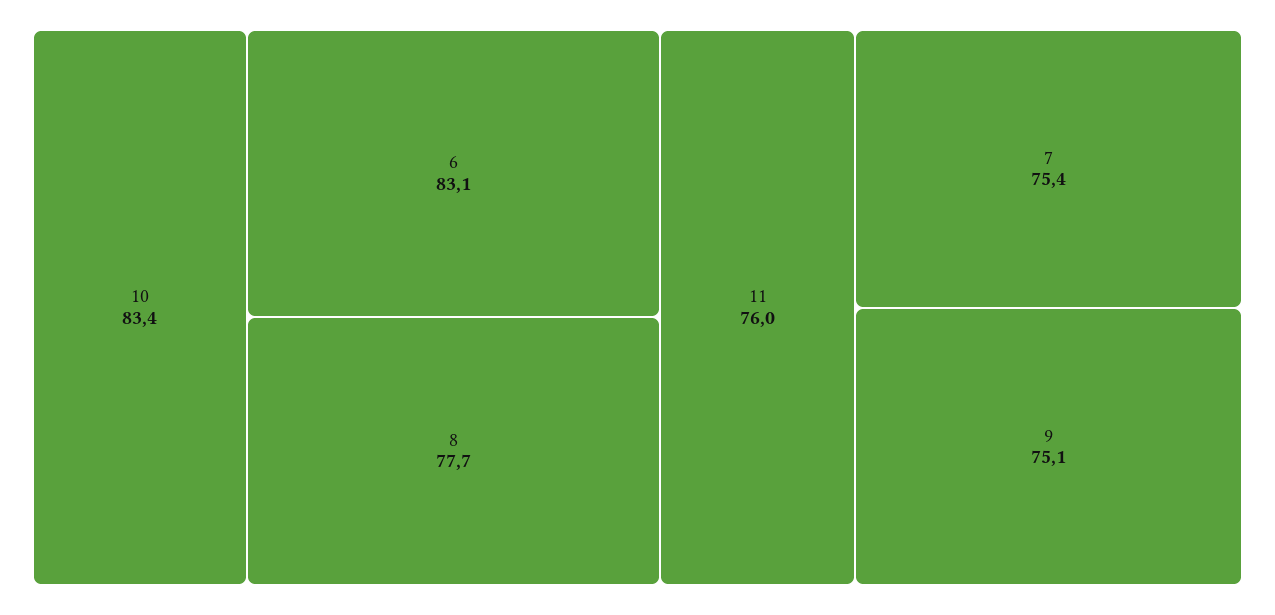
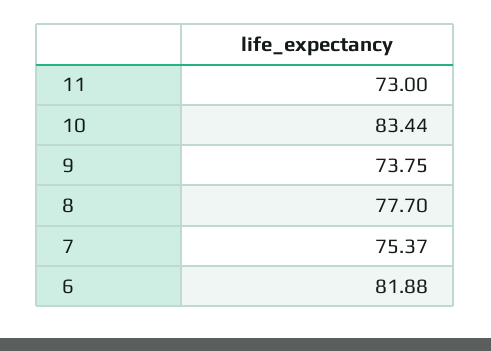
6: 83.1 -> 81.88
11: 76 -> 73
9: 75.1 -> 73.75

